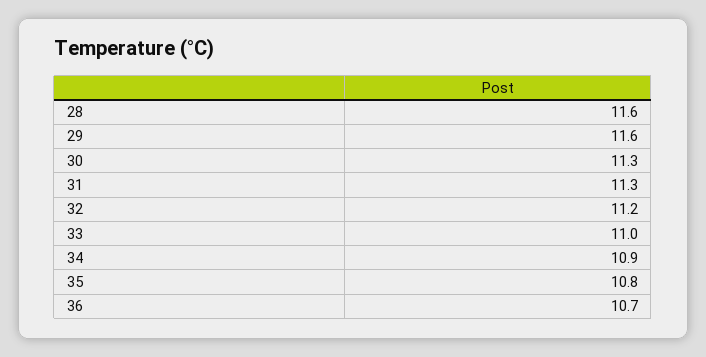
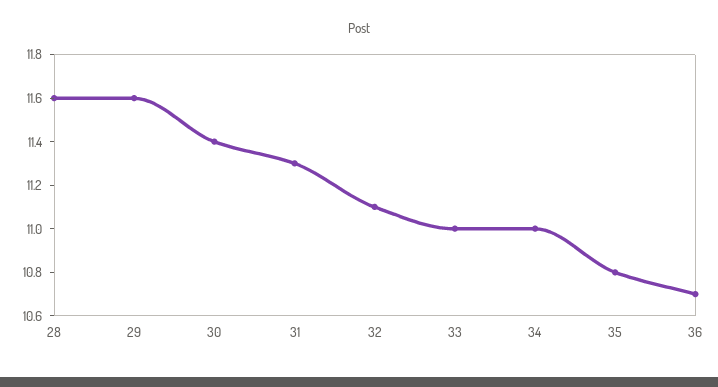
30: 11.3 -> 11.4
32: 11.2 -> 11.1
34: 10.9 -> 11

